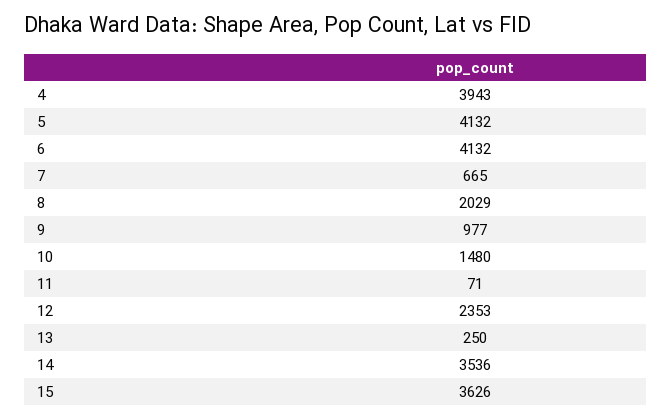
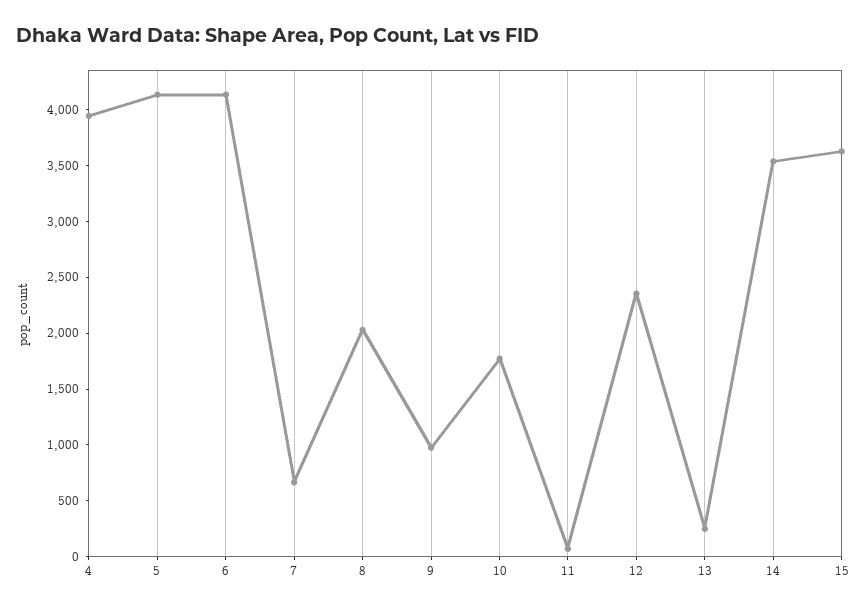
10: 1480 -> 1800

